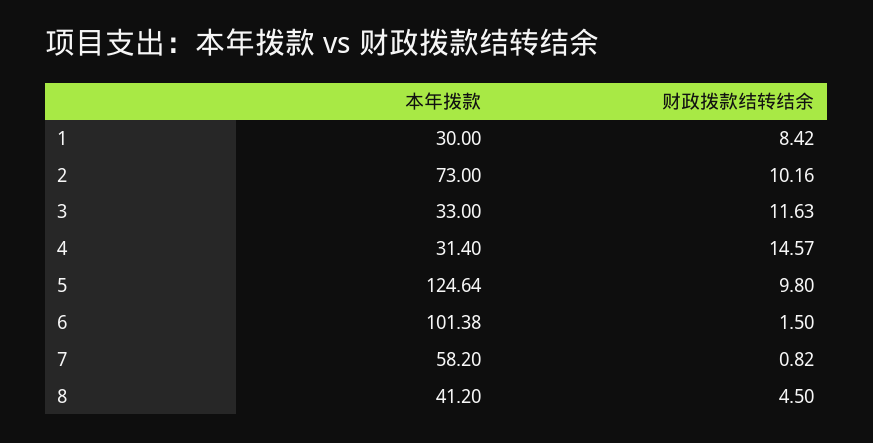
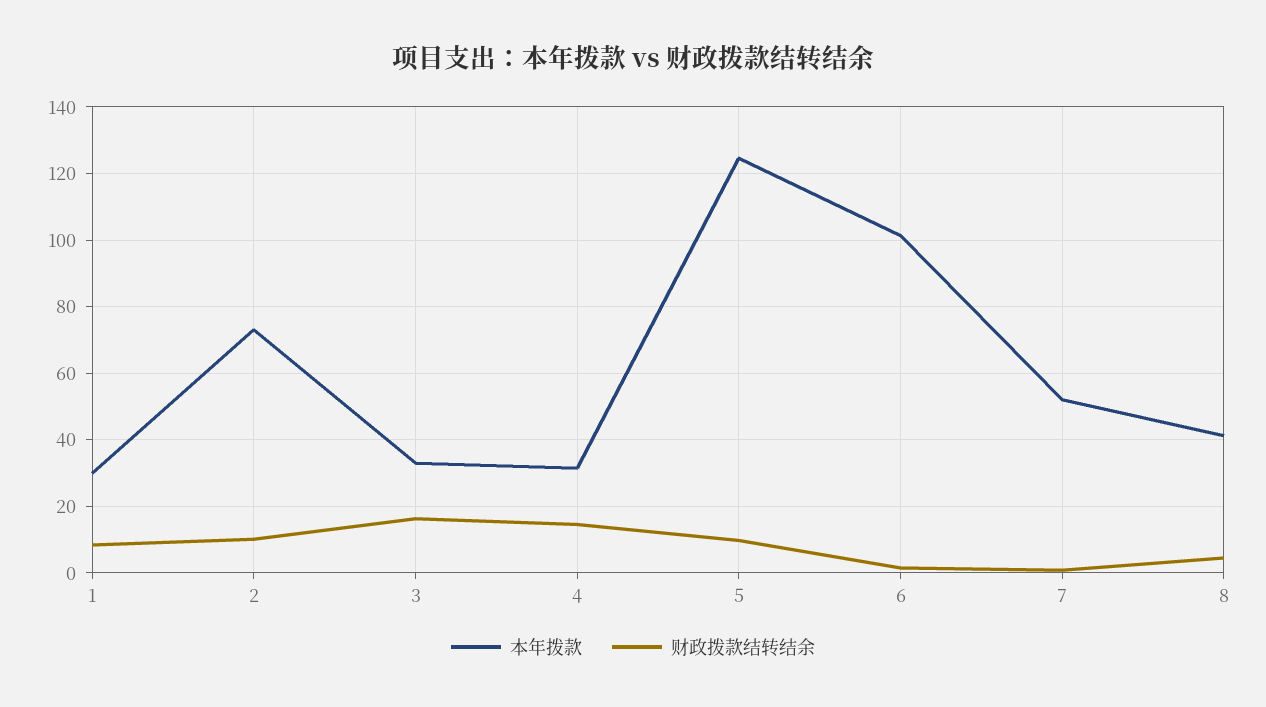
财政拨款结转结余, 3: 11.63 -> 16
本年拨款, 7: 58.2 -> 52

